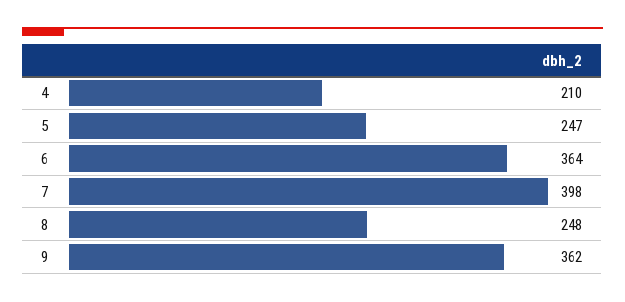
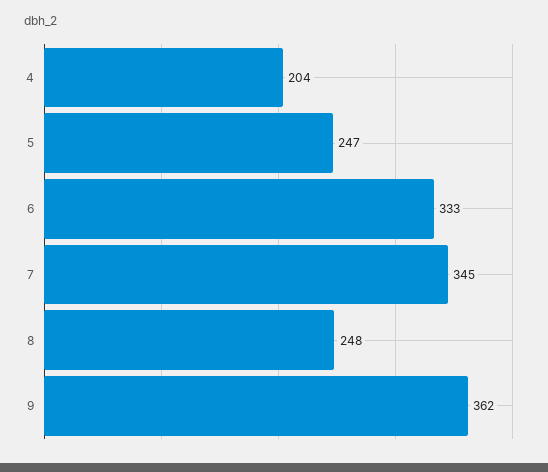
4: 210 -> 204
6: 364 -> 333
7: 398 -> 345

